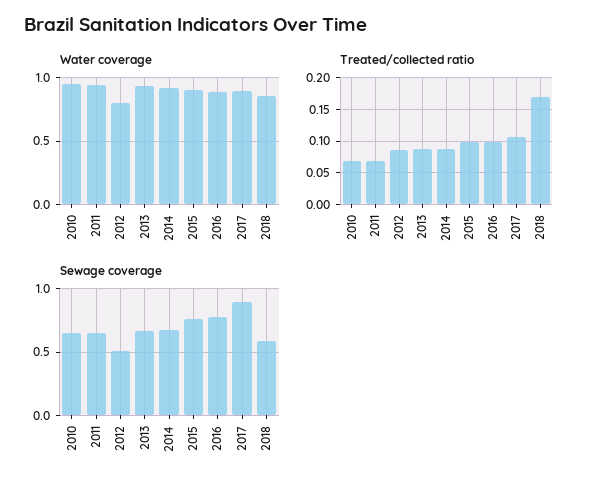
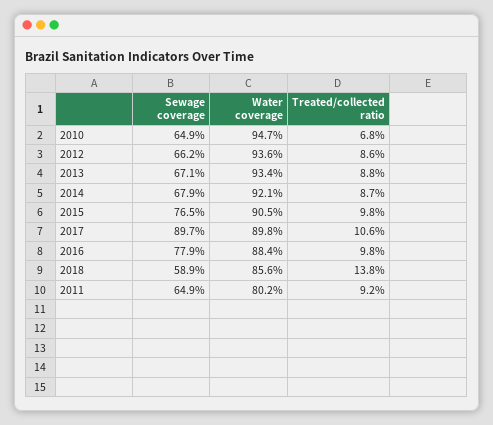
Water coverage, 2011: 0.95 -> 0.802
Water coverage, 2012: 0.8 -> 0.936
Treated/collected ratio, 2011: 0.07 -> 0.092
Treated/collected ratio, 2018: 0.17 -> 0.138
Sewage coverage, 2012: 0.5 -> 0.662

